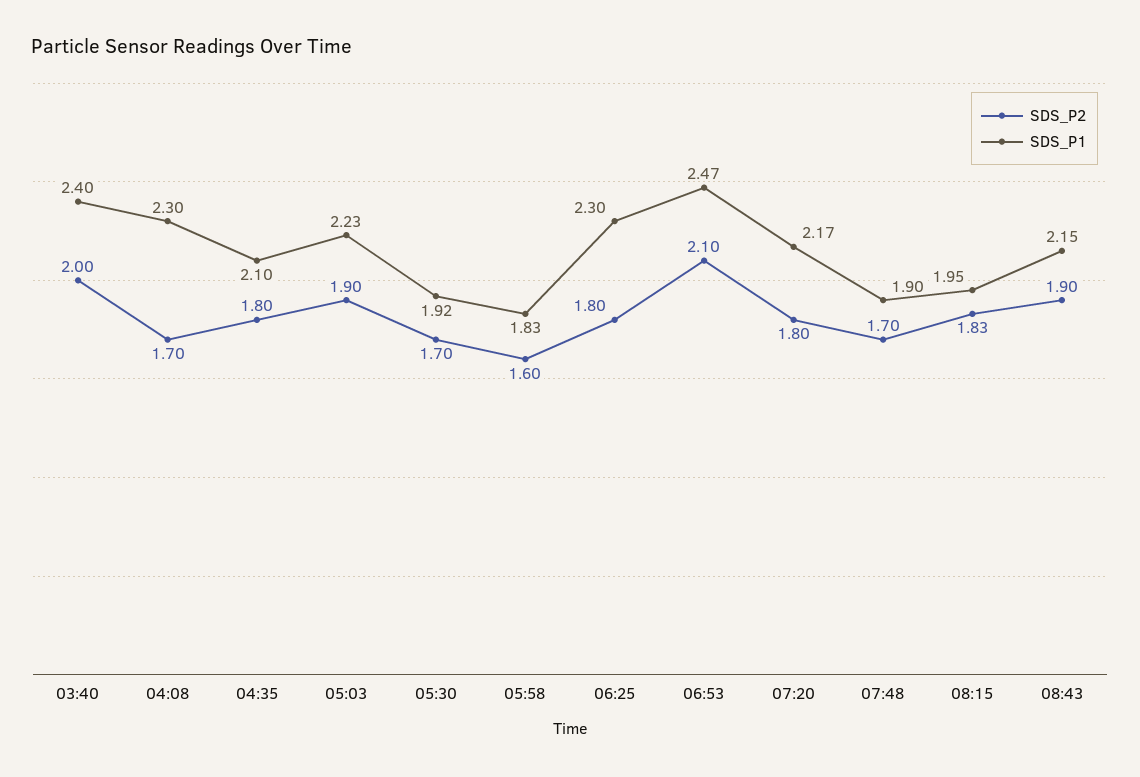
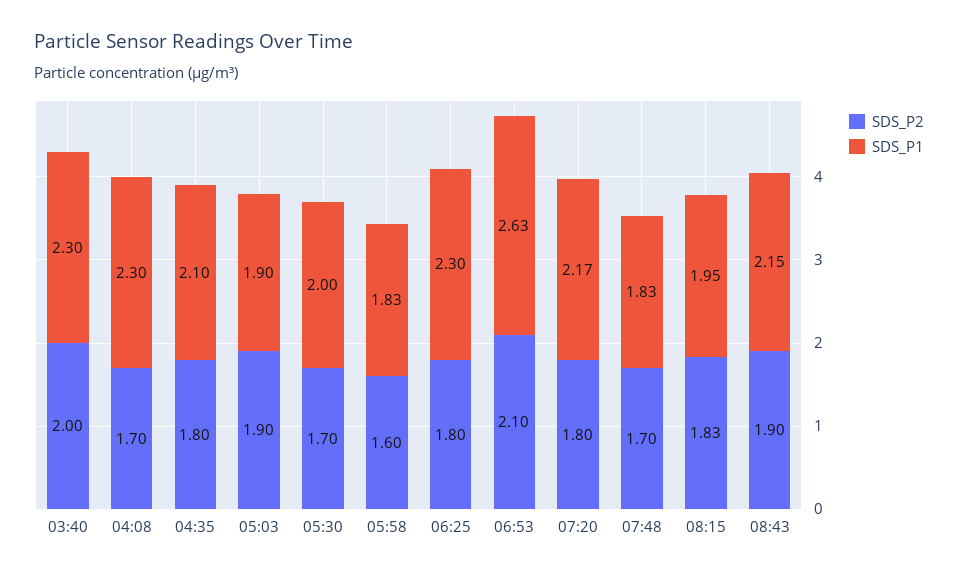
SDS_P1, 03:40: 2.4 -> 2.3
SDS_P1, 05:03: 2.23 -> 1.9
SDS_P1, 05:30: 1.92 -> 2
SDS_P1, 06:53: 2.47 -> 2.63
SDS_P1, 07:48: 1.9 -> 1.83

